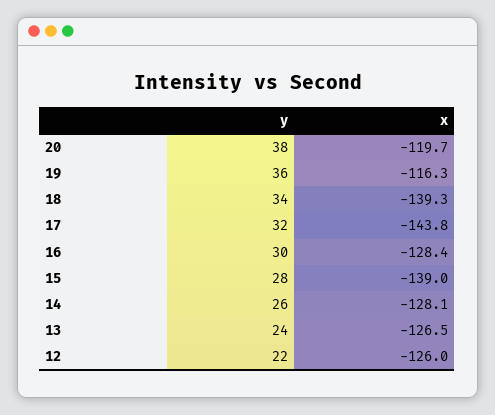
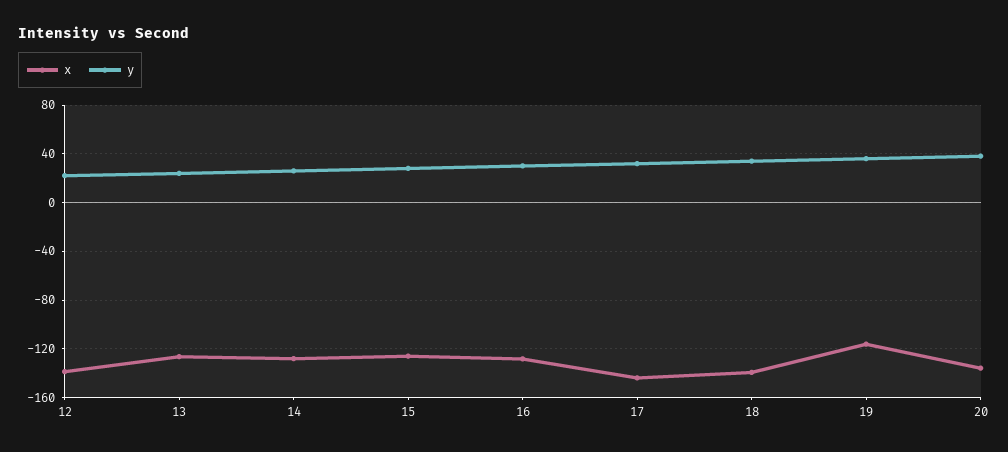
x, 20: -119.7 -> -135
x, 15: -139 -> -125
x, 12: -126 -> -140

